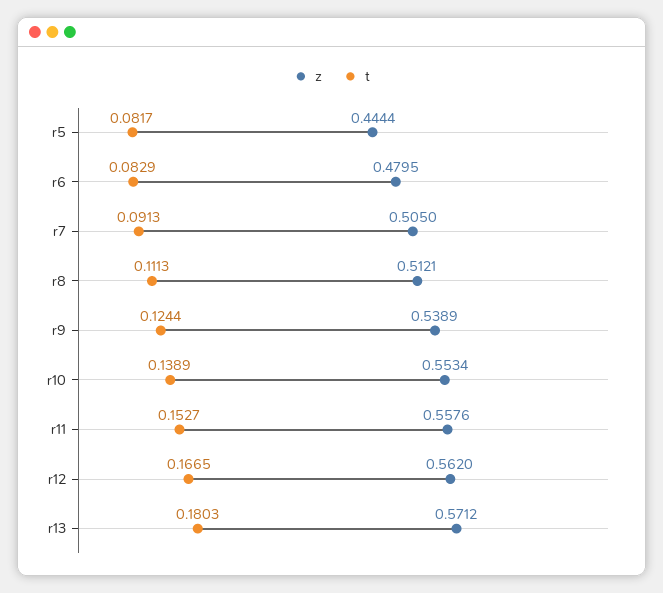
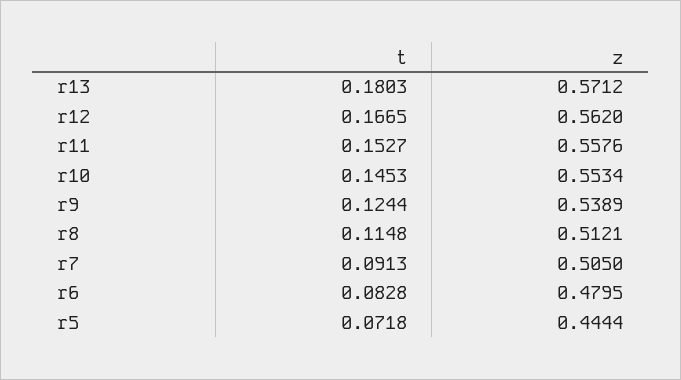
t, r5: 0.0817 -> 0.0718
t, r6: 0.0829 -> 0.0828
t, r8: 0.1113 -> 0.1148
t, r10: 0.1389 -> 0.1453

